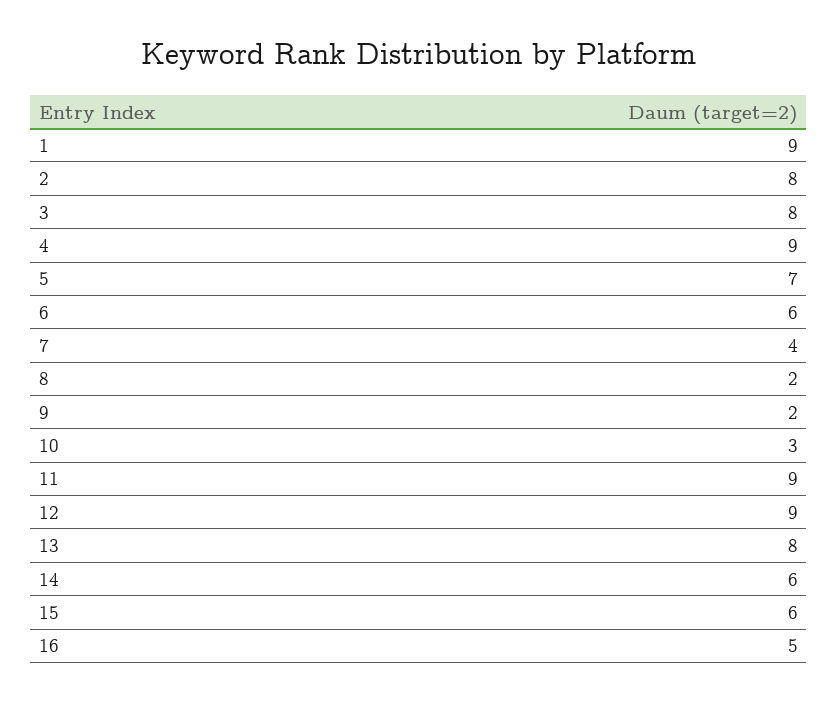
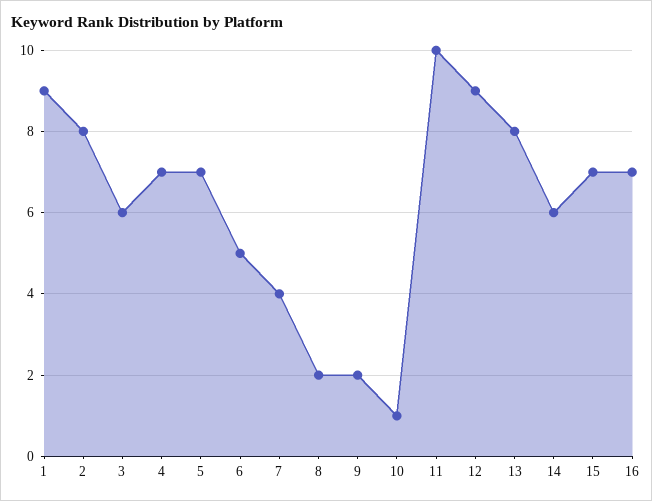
3: 8 -> 6
4: 9 -> 7
6: 6 -> 5
10: 3 -> 1
11: 9 -> 10
15: 6 -> 7
16: 5 -> 7

